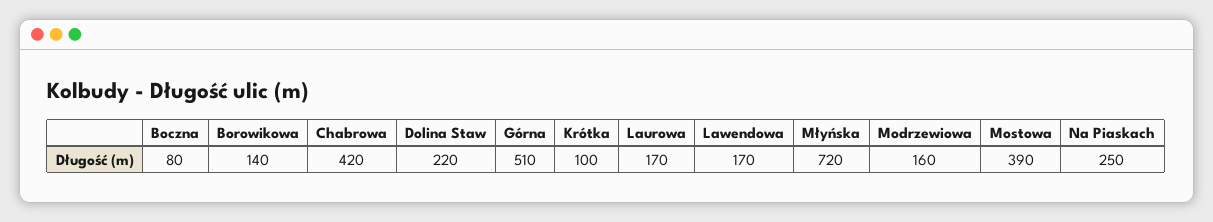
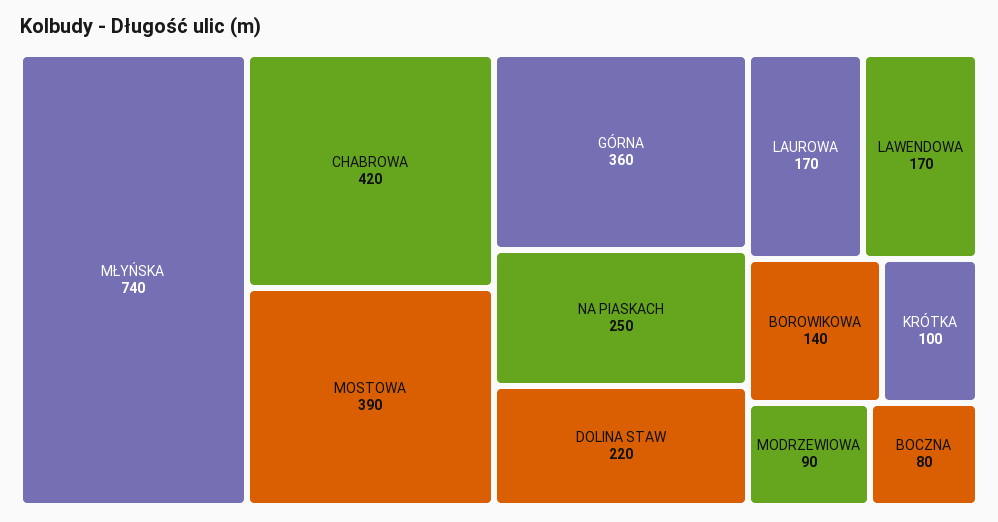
Górna: 510 -> 360
Młyńska: 720 -> 740
Modrzewiowa: 160 -> 90

